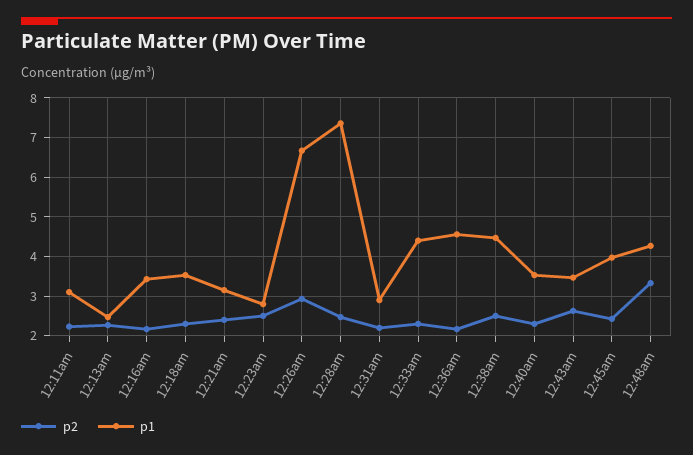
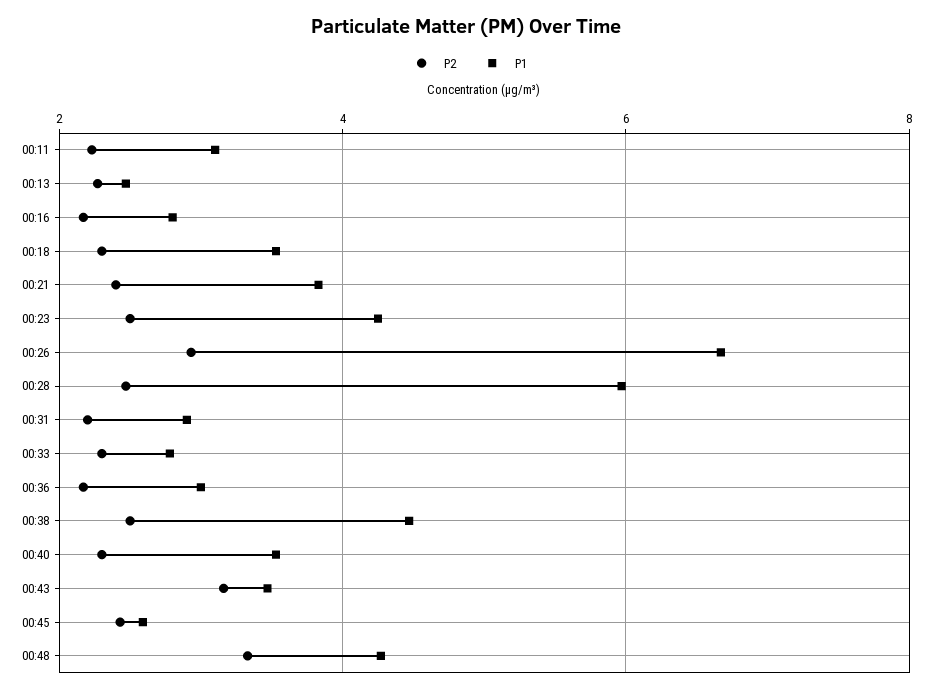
p1, 12:16am: 3.4 -> 2.8
p1, 12:21am: 3.2 -> 3.8
p1, 12:23am: 2.8 -> 4.2
p1, 12:28am: 7.4 -> 6
p1, 12:33am: 4.4 -> 2.8
p1, 12:36am: 4.6 -> 3
p2, 12:43am: 2.6 -> 3.2
p1, 12:45am: 4 -> 2.6

